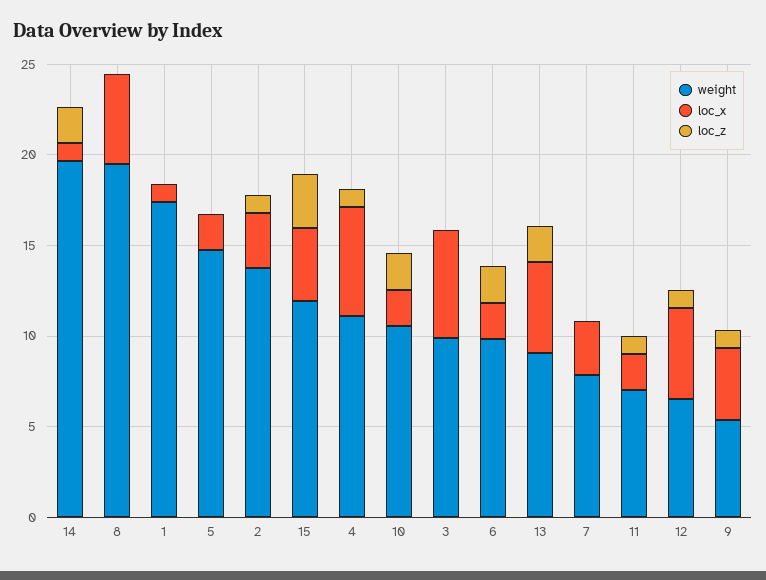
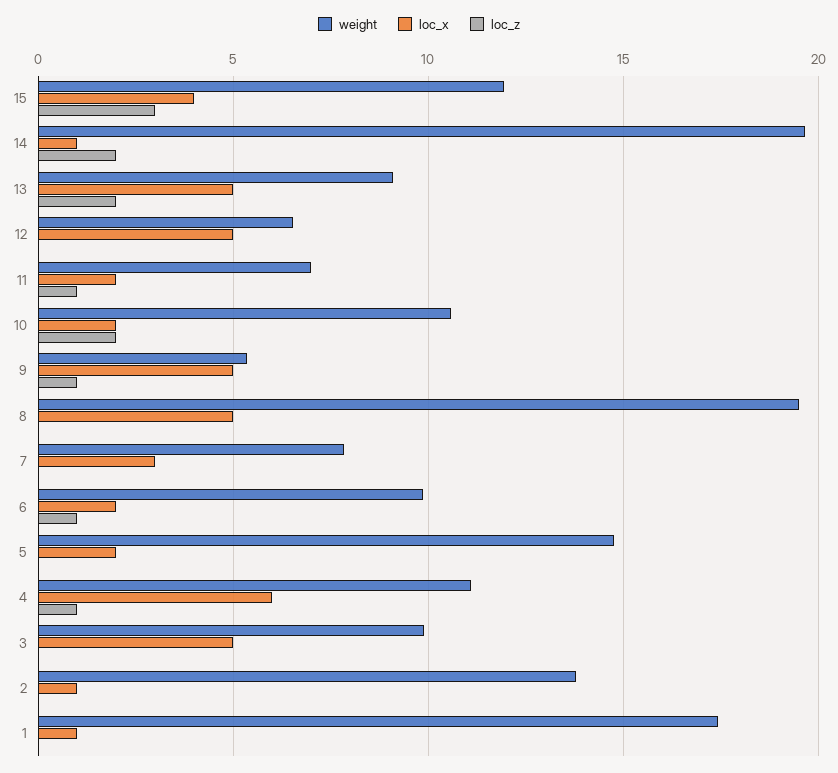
loc_x, 2: 3 -> 1
loc_z, 2: 1 -> 0
loc_x, 3: 6 -> 5
loc_z, 6: 2 -> 1
loc_z, 12: 1 -> 0
loc_x, 9: 4 -> 5

